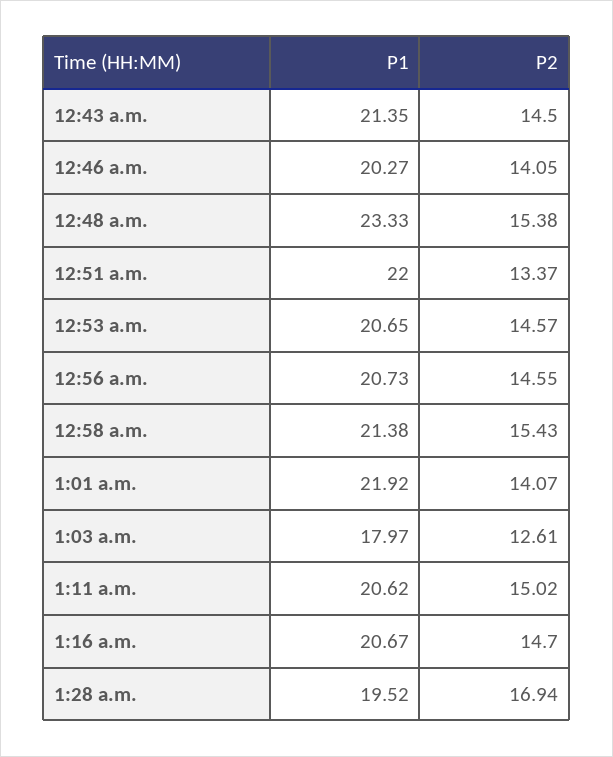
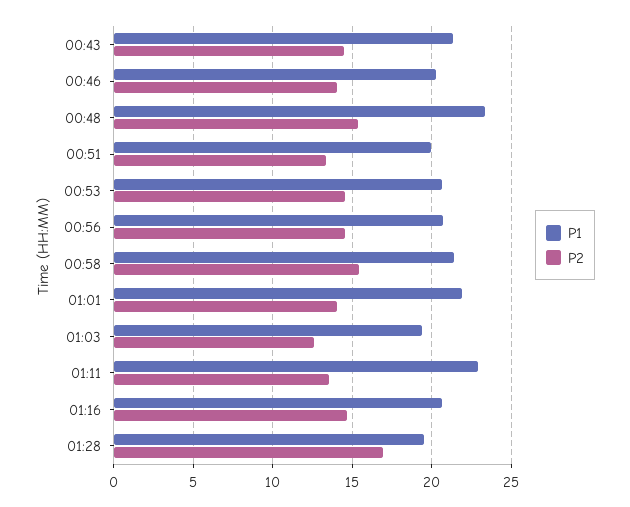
P1, 12:51 a.m.: 22 -> 20
P1, 1:03 a.m.: 17.97 -> 19.5
P1, 1:11 a.m.: 20.62 -> 23
P2, 1:11 a.m.: 15.02 -> 13.5

